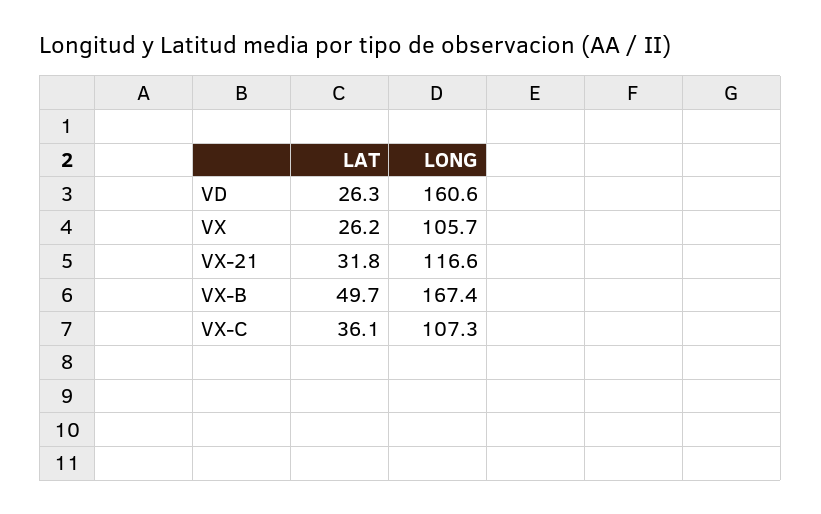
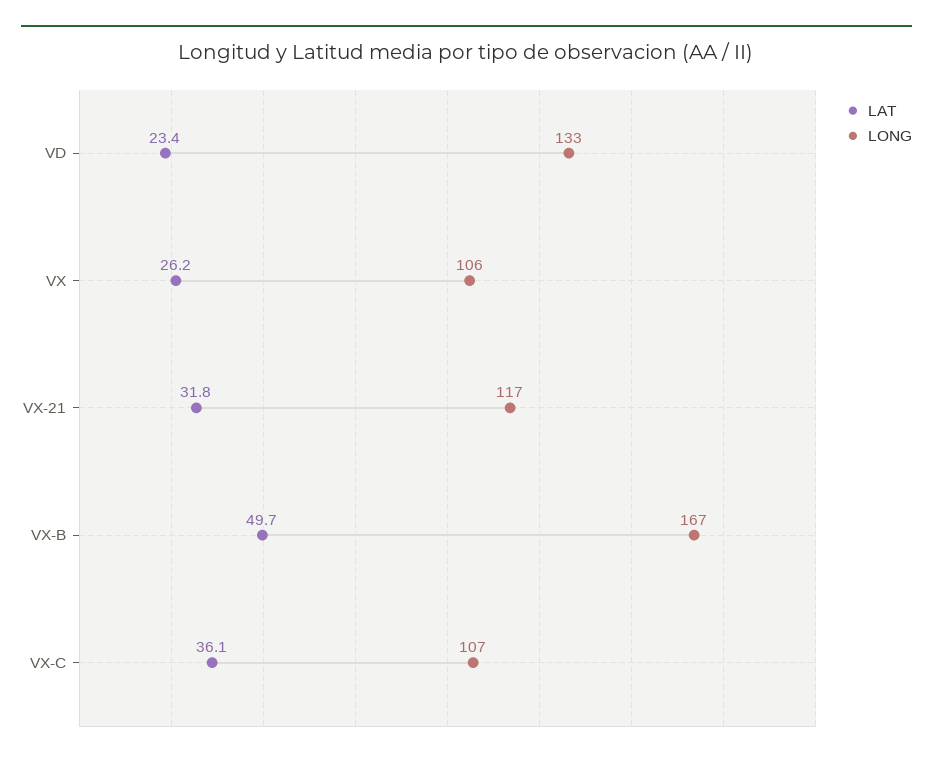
LAT, VD: 26.3 -> 23.4
LONG, VD: 160.6 -> 133

